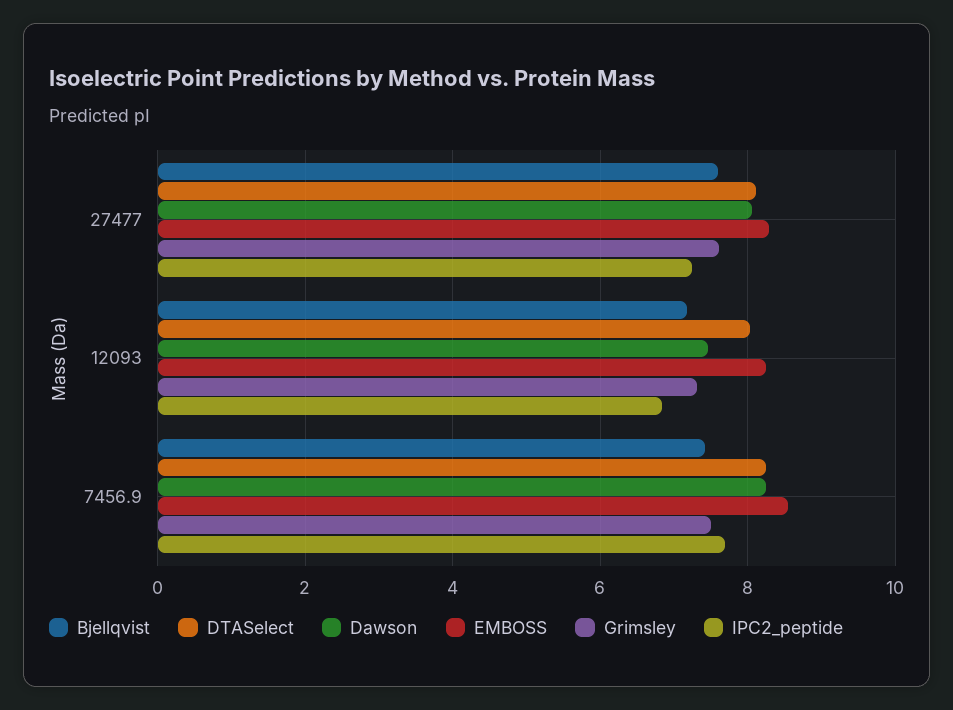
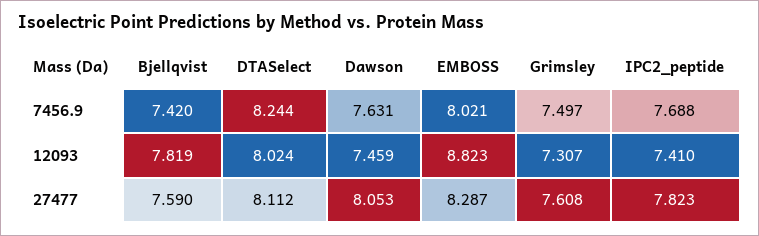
IPC2_peptide, 27477: 7.2 -> 7.823
Bjellqvist, 12093: 7.2 -> 7.819
EMBOSS, 12093: 8.2 -> 8.823
IPC2_peptide, 12093: 6.8 -> 7.41
Dawson, 7456.9: 8.2 -> 7.631
EMBOSS, 7456.9: 8.6 -> 8.021

